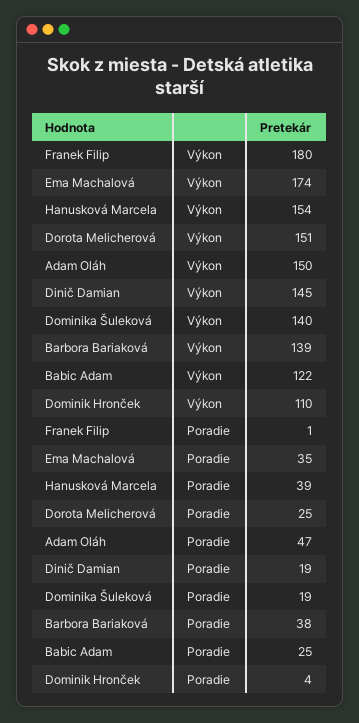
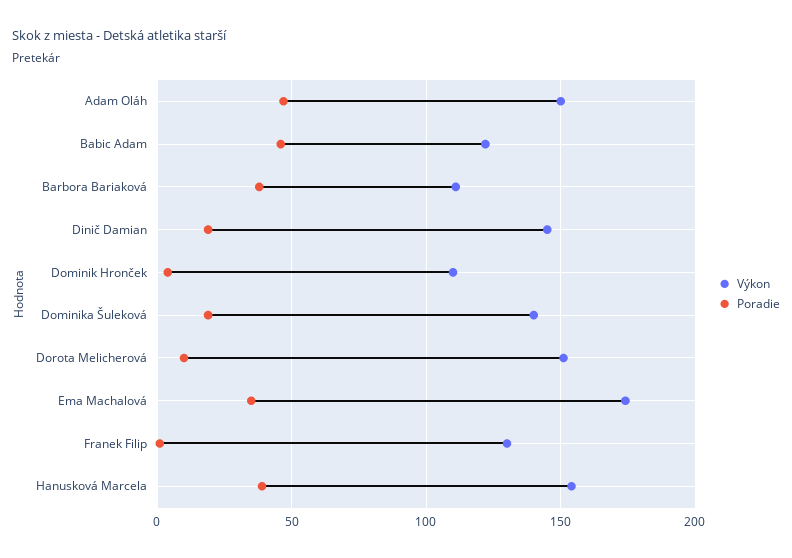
Výkon, Franek Filip: 180 -> 130
Výkon, Barbora Bariaková: 139 -> 110
Poradie, Dorota Melicherová: 25 -> 10
Poradie, Babic Adam: 25 -> 45

